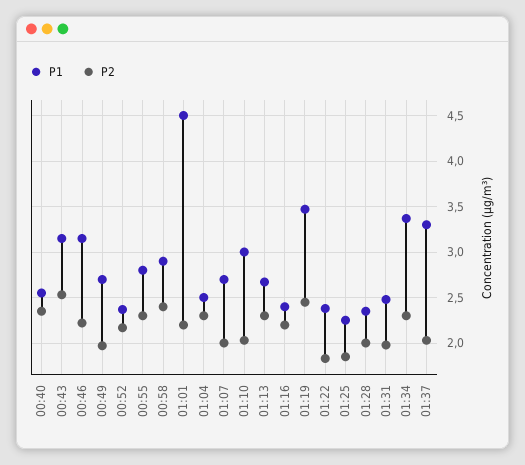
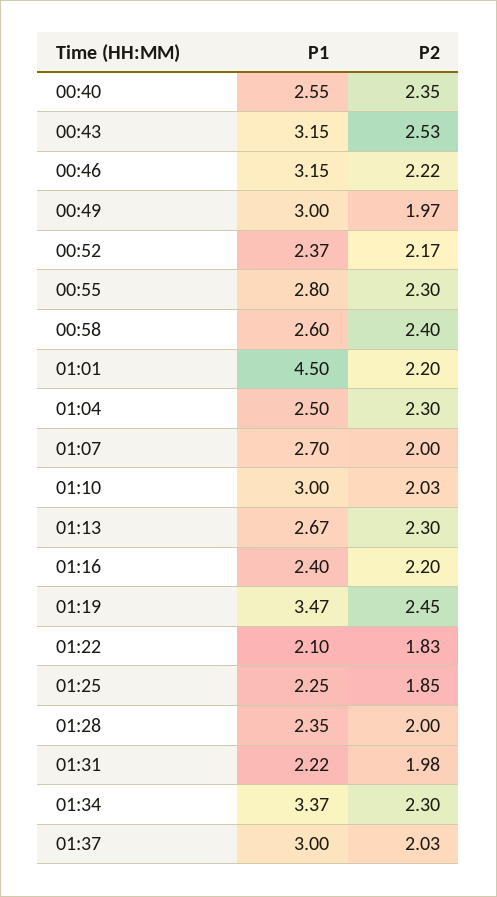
P1, 00:49: 2.7 -> 3
P1, 00:58: 2.9 -> 2.6
P1, 01:22: 2.4 -> 2.1
P1, 01:31: 2.5 -> 2.22
P1, 01:37: 3.3 -> 3

